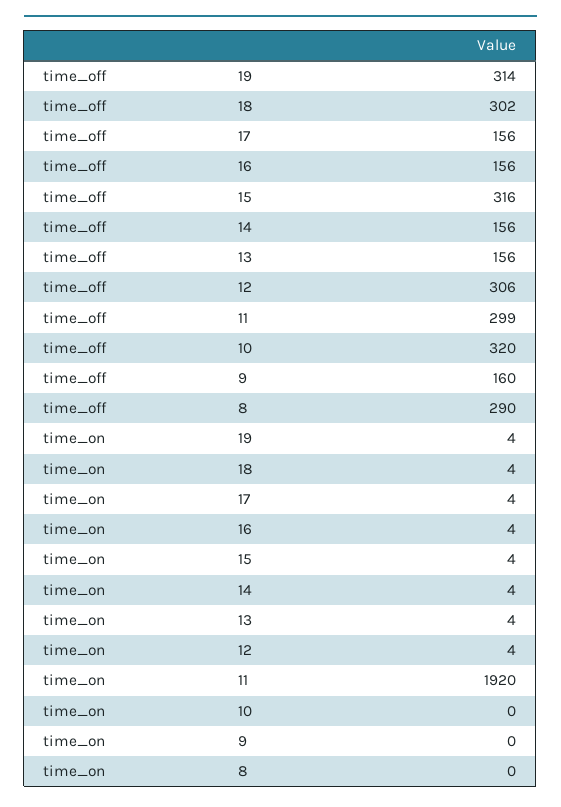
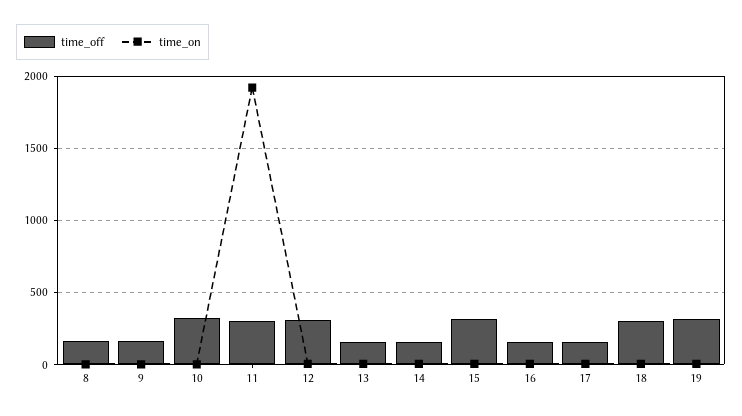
time_off, 8: 290 -> 150

